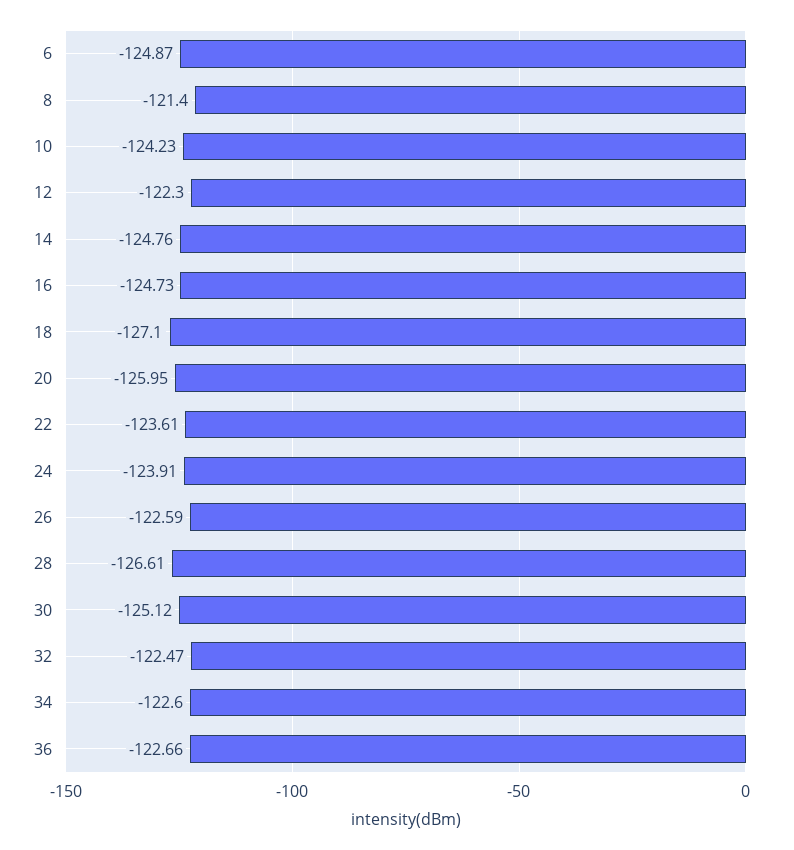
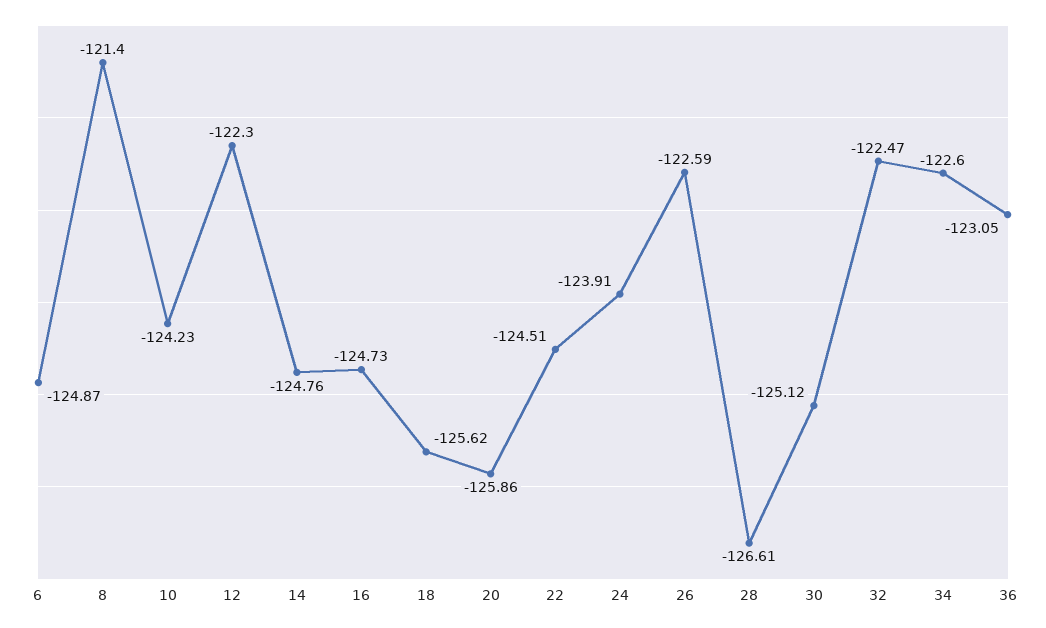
18: -127.1 -> -125.62
20: -125.95 -> -125.86
22: -123.61 -> -124.51
36: -122.66 -> -123.05

